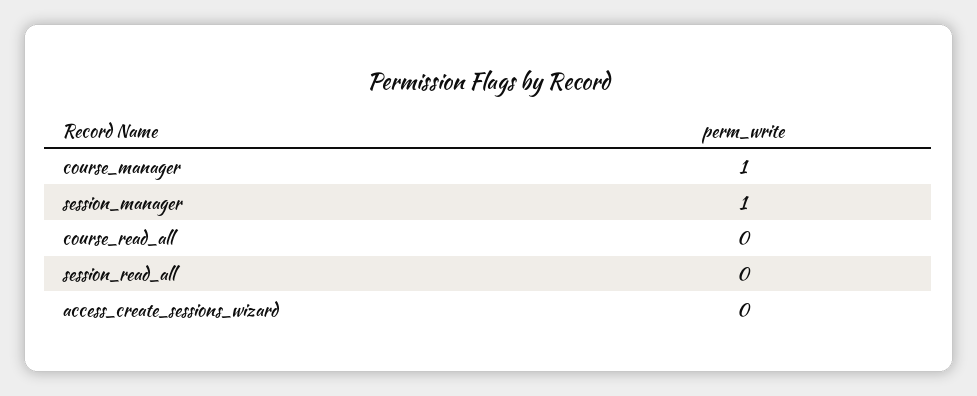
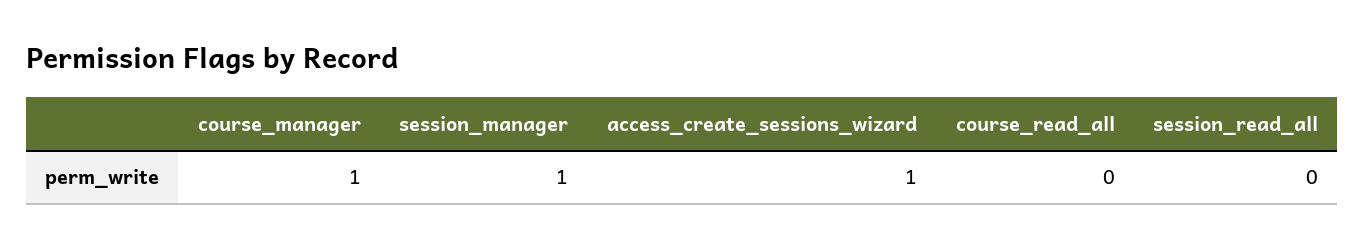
access_create_sessions_wizard: 0 -> 1

